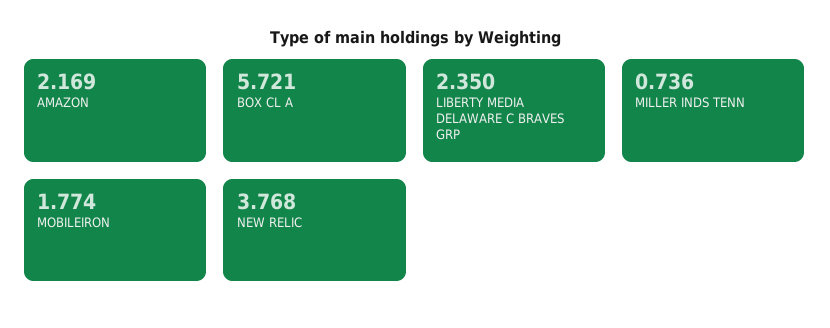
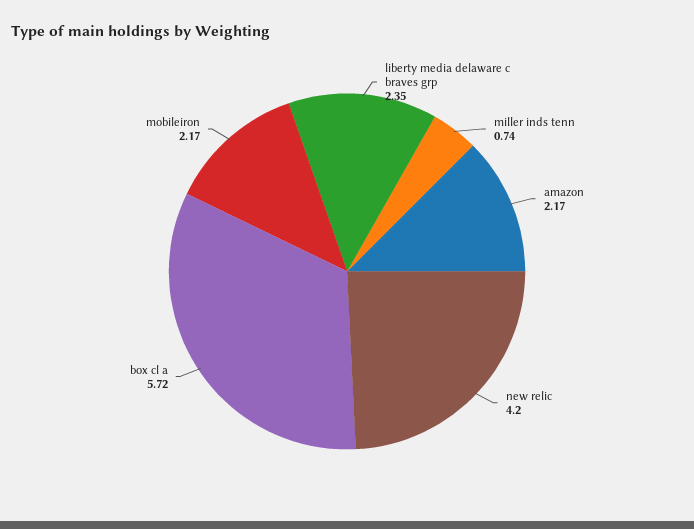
MOBILEIRON: 1.774 -> 2.17
NEW RELIC: 3.768 -> 4.2

